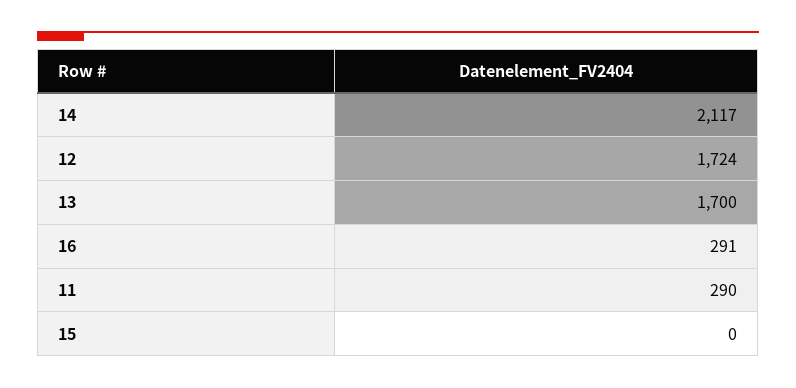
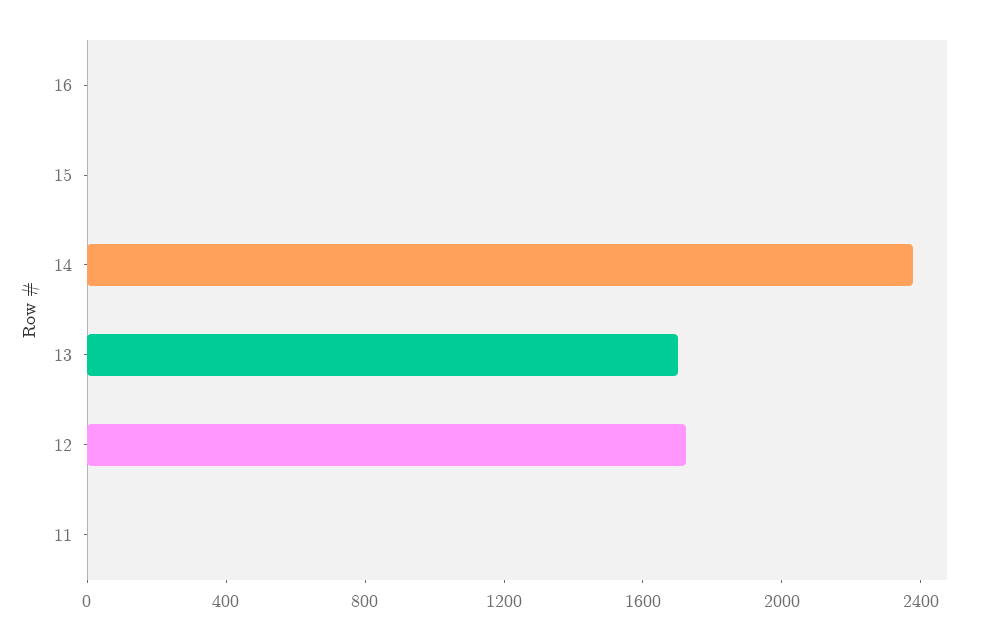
14: 2117 -> 2400
16: 291 -> 0
11: 290 -> 0

